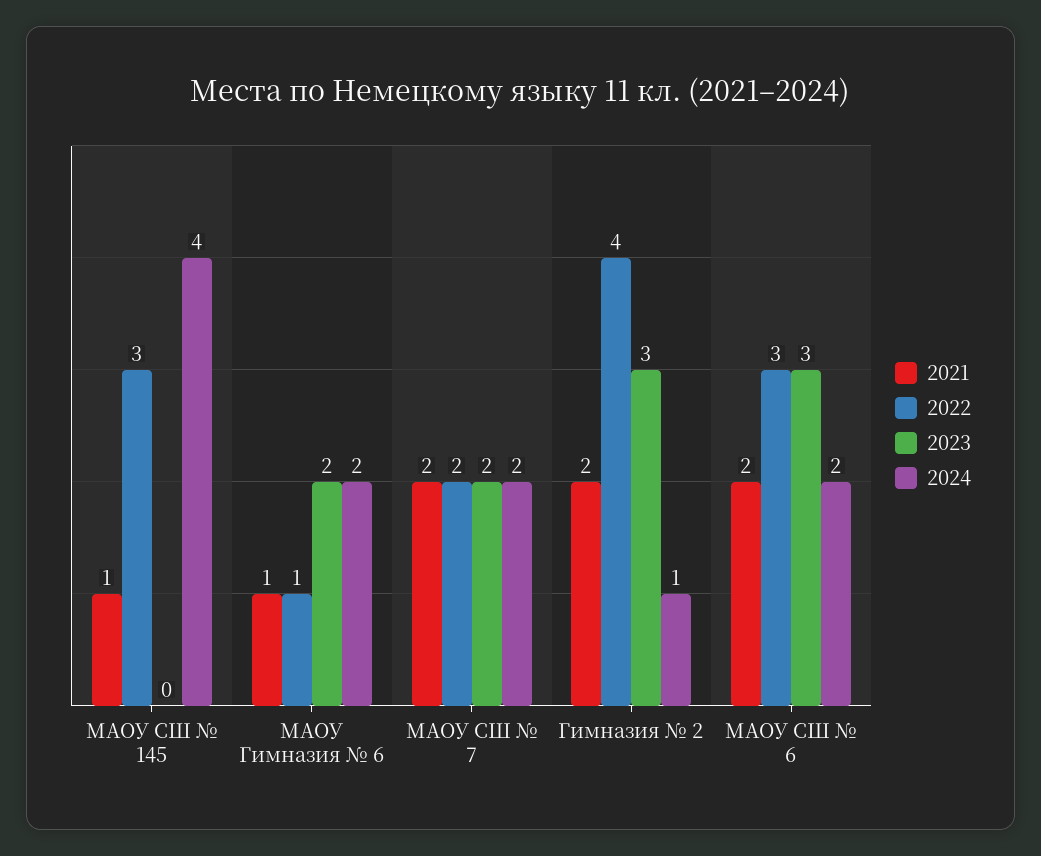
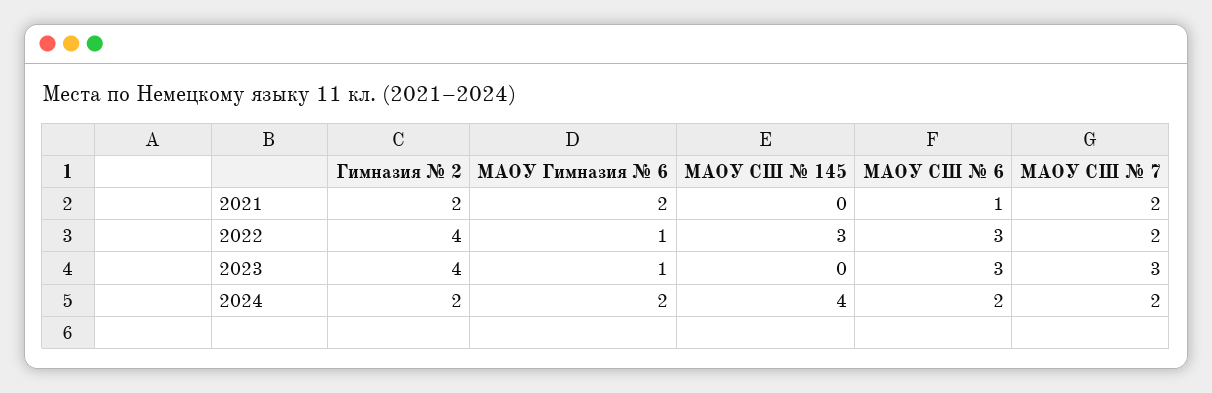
2021, МАОУ СШ № 145: 1 -> 0
2021, МАОУ Гимназия № 6: 1 -> 2
2023, МАОУ Гимназия № 6: 2 -> 1
2023, МАОУ СШ № 7: 2 -> 3
2023, Гимназия № 2: 3 -> 4
2024, Гимназия № 2: 1 -> 2
2021, МАОУ СШ № 6: 2 -> 1

